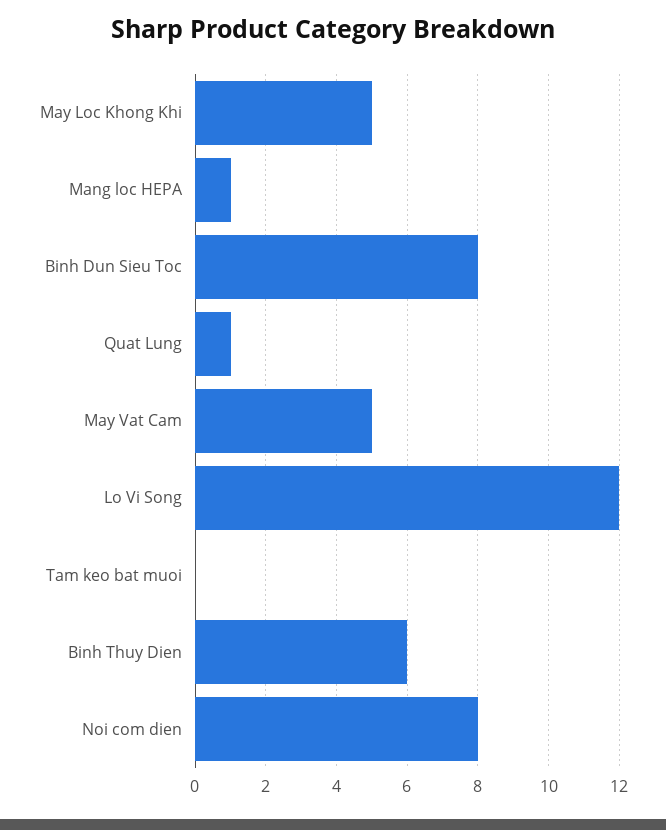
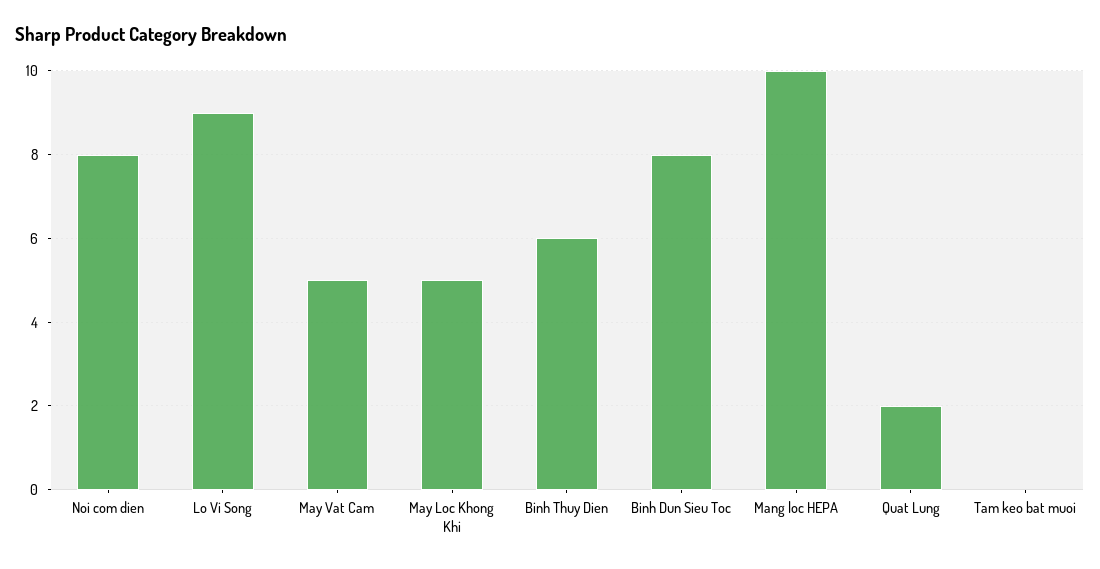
Mang loc HEPA: 1 -> 10
Quat Lung: 1 -> 2
Lo Vi Song: 12 -> 9

